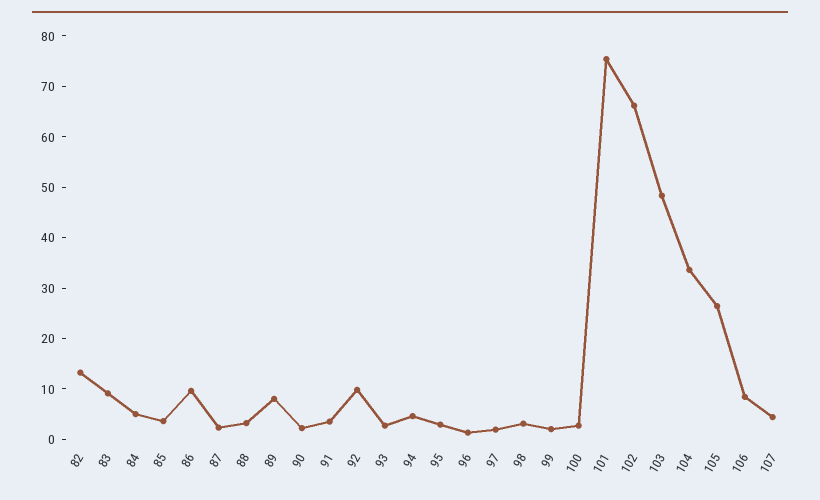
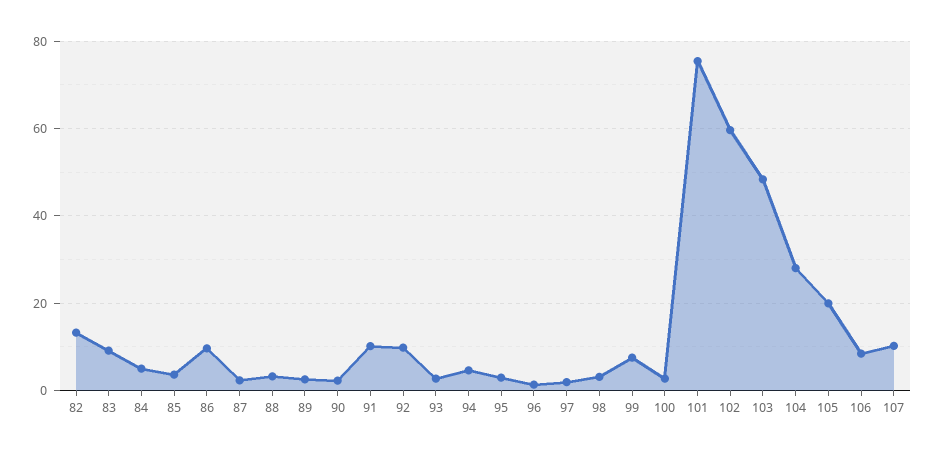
89: 8 -> 2
91: 4 -> 10
99: 2 -> 8
102: 66 -> 60
104: 34 -> 28
105: 26 -> 20
107: 4 -> 10

